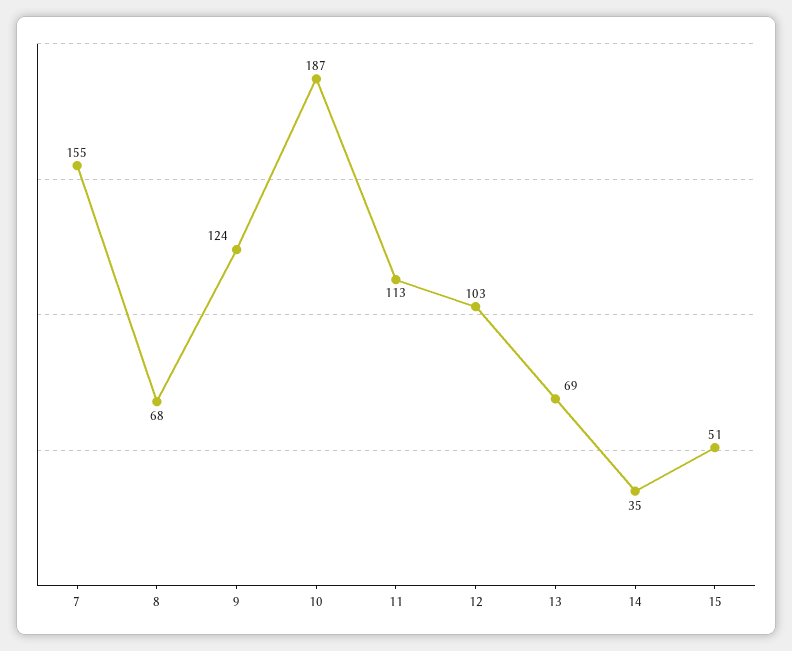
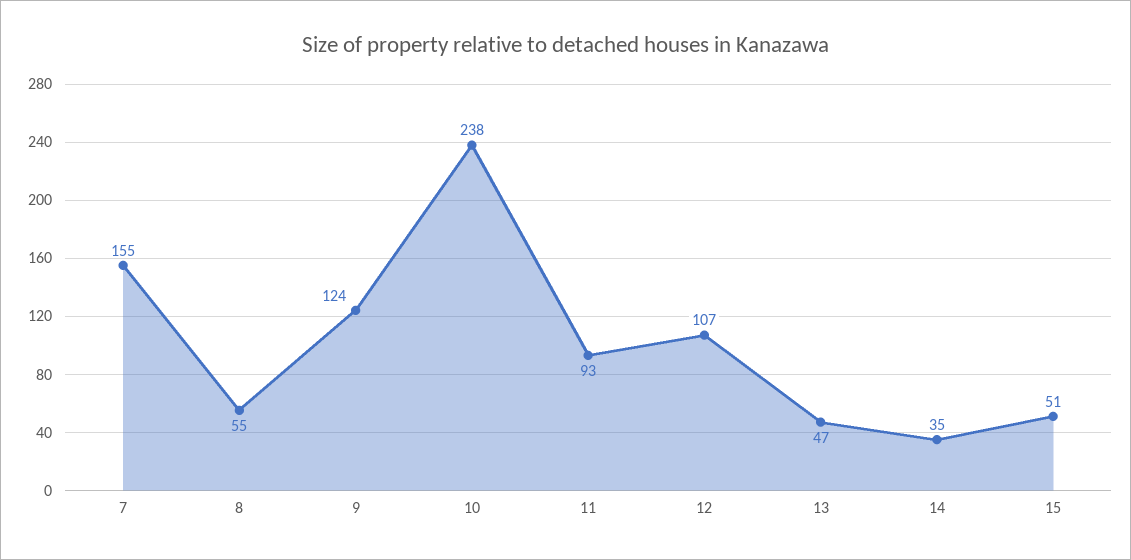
8: 68 -> 55
10: 187 -> 238
11: 113 -> 93
12: 103 -> 107
13: 69 -> 47

